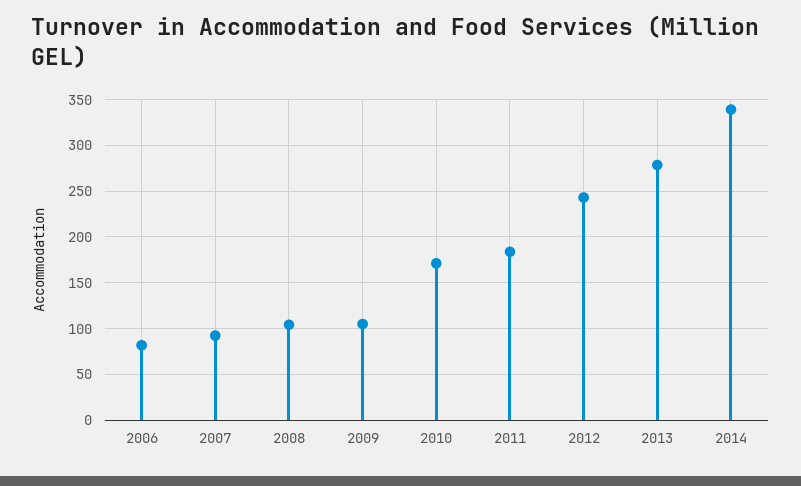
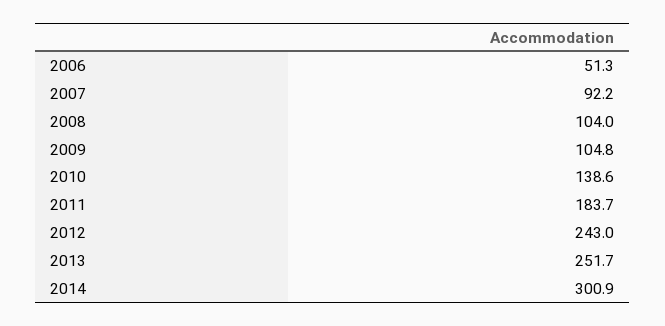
2006: 80 -> 51.3
2010: 170 -> 138.6
2013: 280 -> 251.7
2014: 340 -> 300.9

